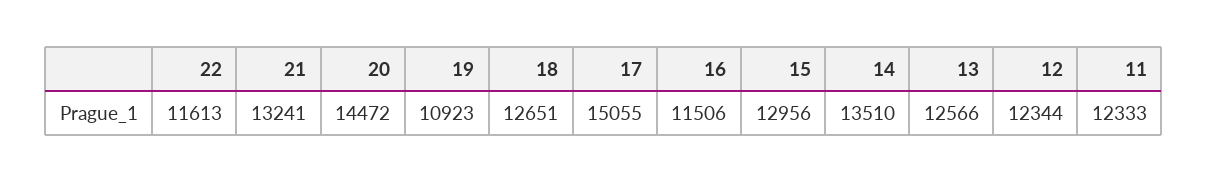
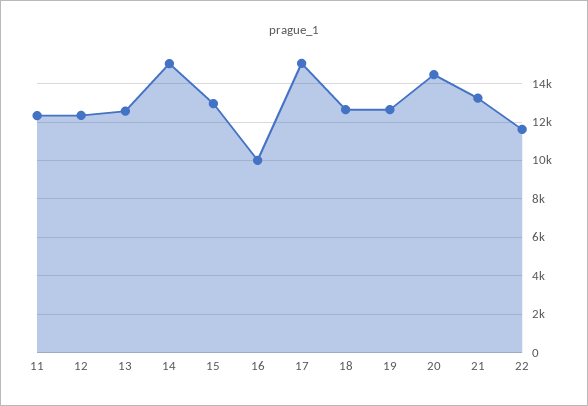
19: 10923 -> 12500
16: 11506 -> 10000
14: 13510 -> 15000

